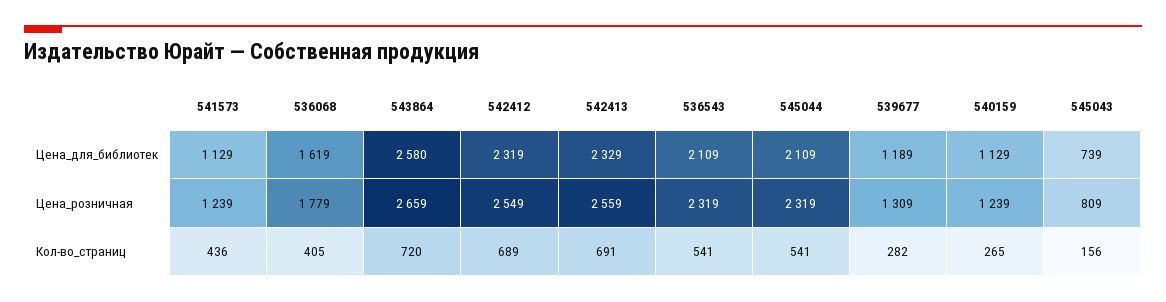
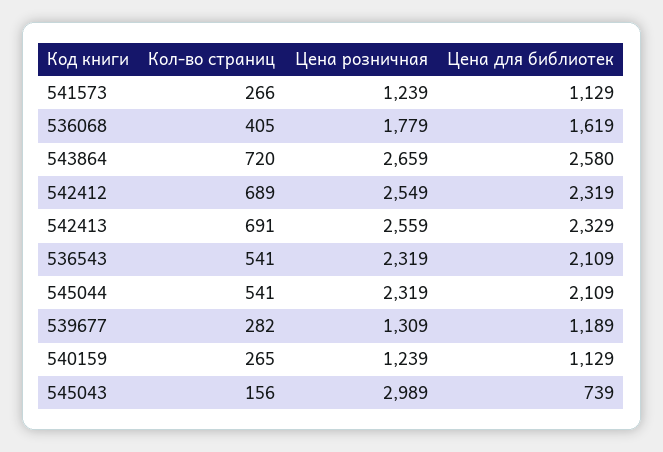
545043, Цена_розничная: 809 -> 2989
541573, Кол-во_страниц: 436 -> 266

